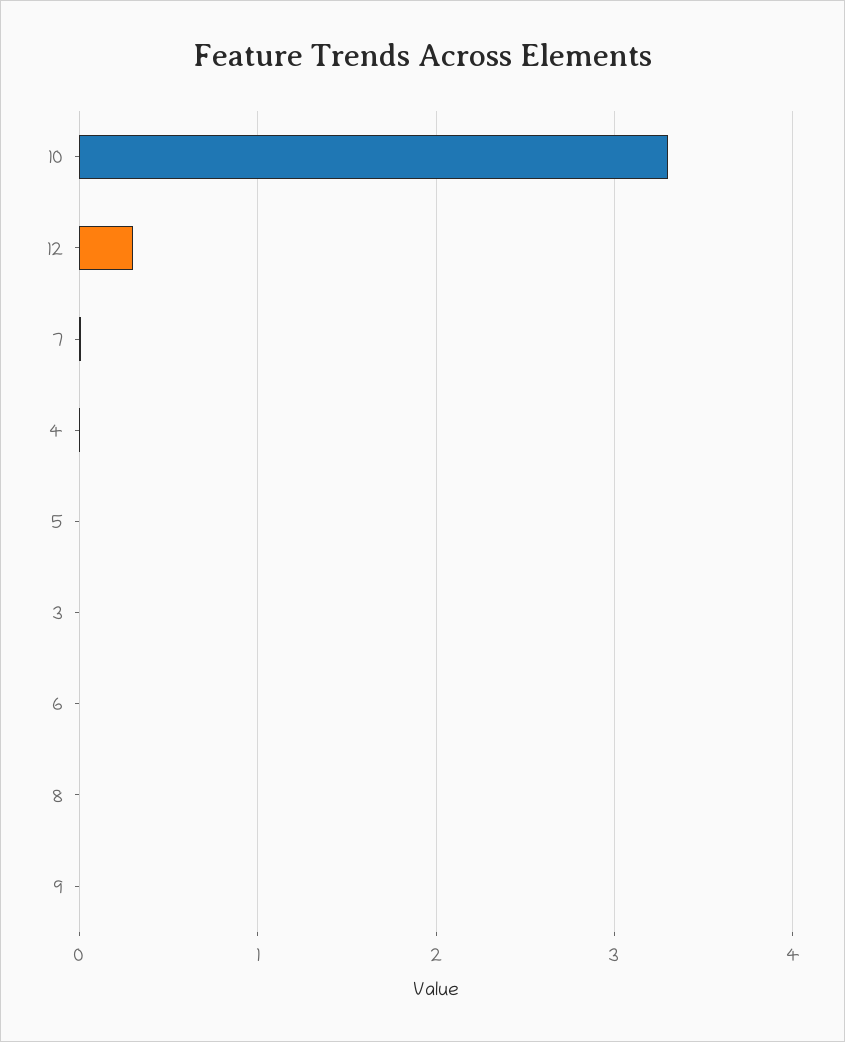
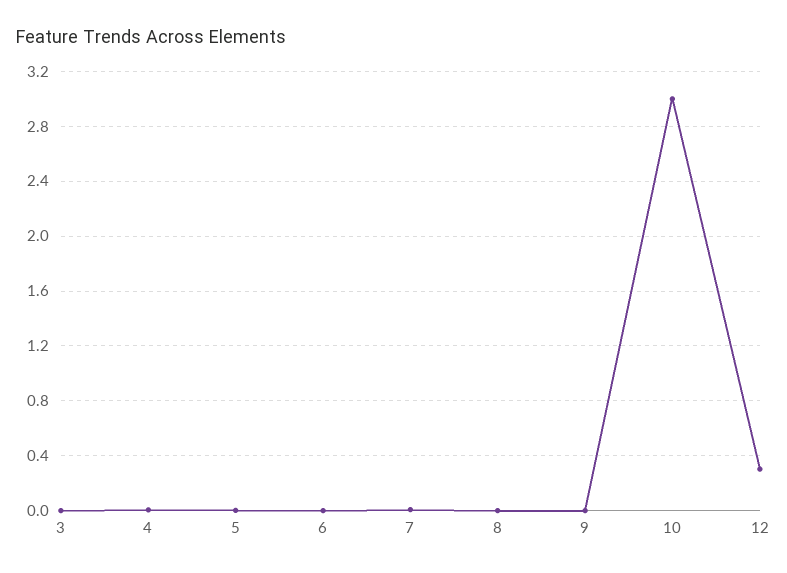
10: 3.3 -> 3

